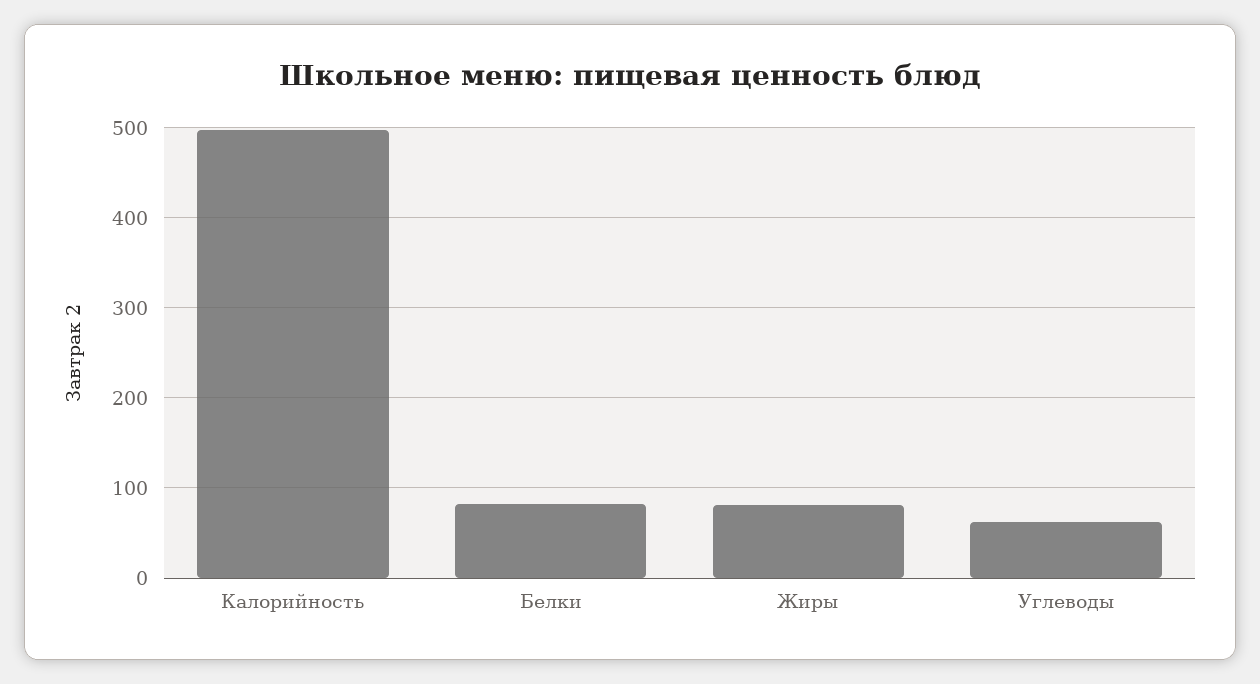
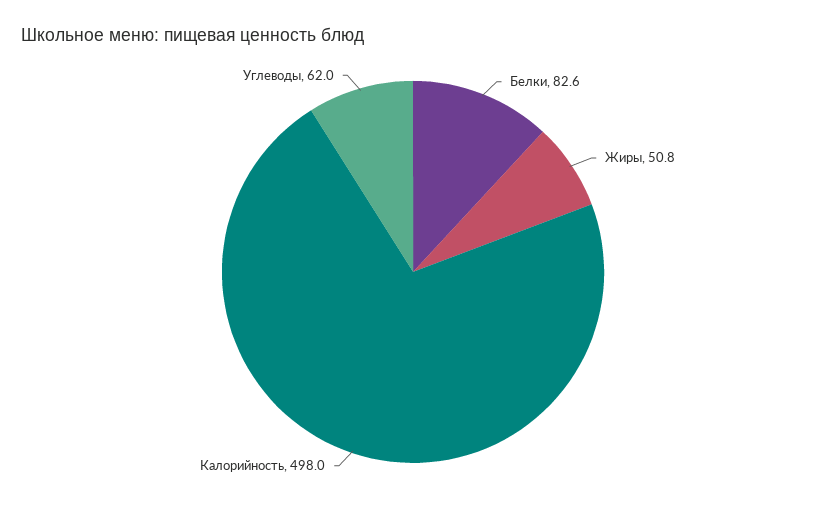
Жиры: 80 -> 50.8

